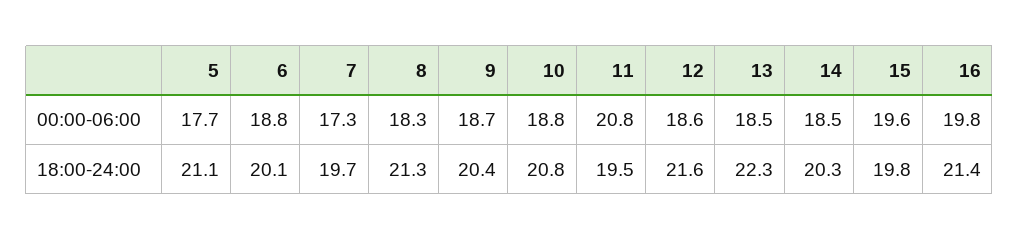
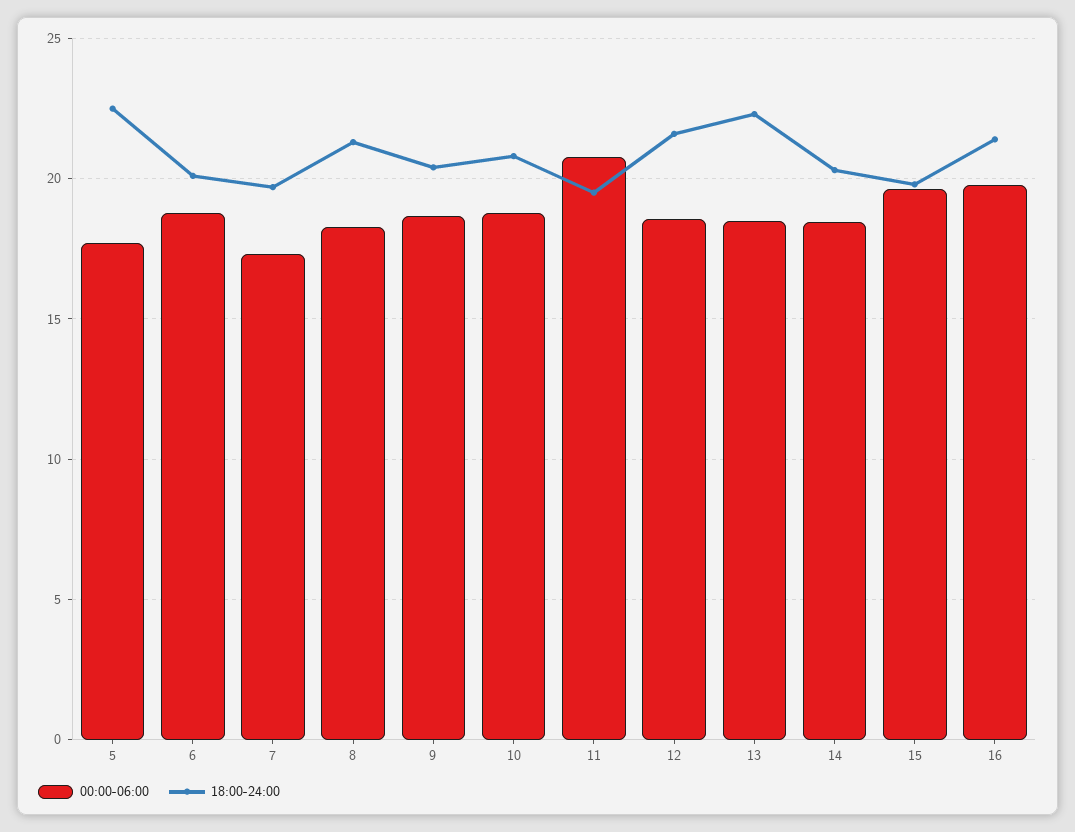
18:00-24:00, 5: 21.1 -> 22.5

